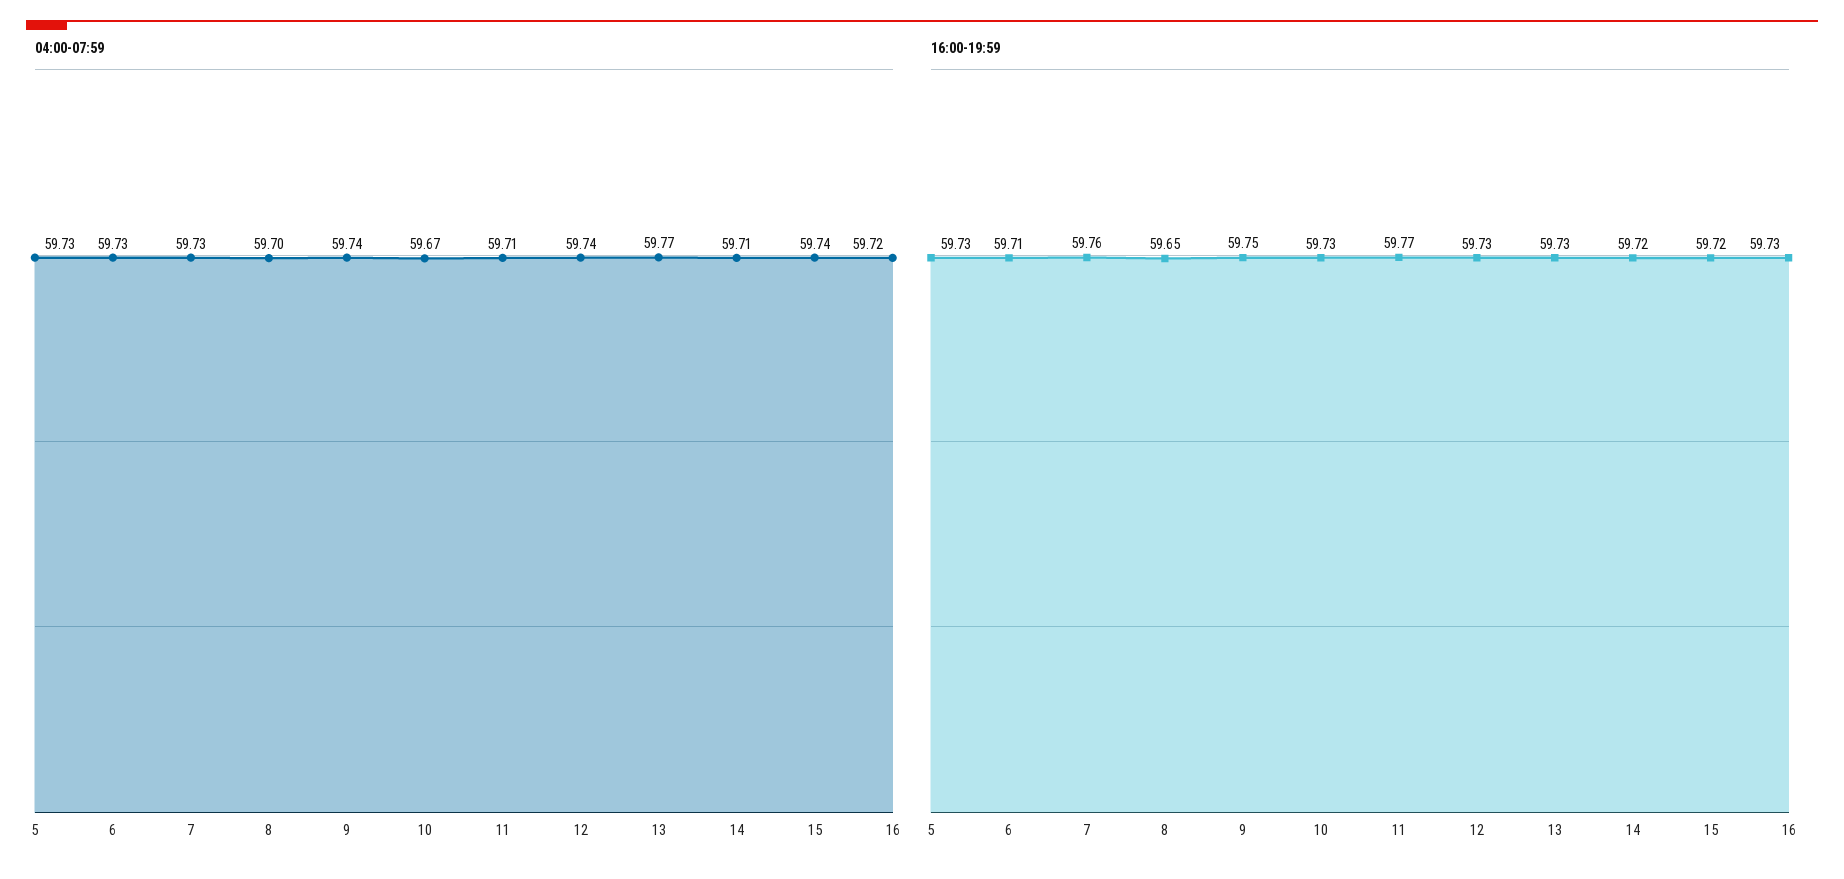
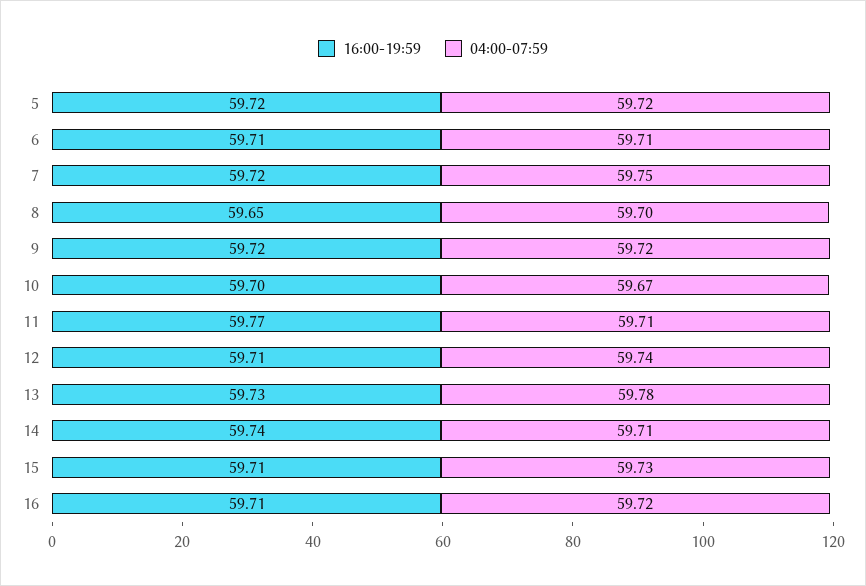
04:00-07:59, 5: 59.73 -> 59.72
04:00-07:59, 6: 59.73 -> 59.71
04:00-07:59, 7: 59.73 -> 59.75
04:00-07:59, 9: 59.74 -> 59.72
04:00-07:59, 13: 59.77 -> 59.78
04:00-07:59, 15: 59.74 -> 59.73
16:00-19:59, 5: 59.73 -> 59.72
16:00-19:59, 7: 59.76 -> 59.72
16:00-19:59, 9: 59.75 -> 59.72
16:00-19:59, 10: 59.73 -> 59.7
16:00-19:59, 12: 59.73 -> 59.71
16:00-19:59, 14: 59.72 -> 59.74
16:00-19:59, 15: 59.72 -> 59.71
16:00-19:59, 16: 59.73 -> 59.71

